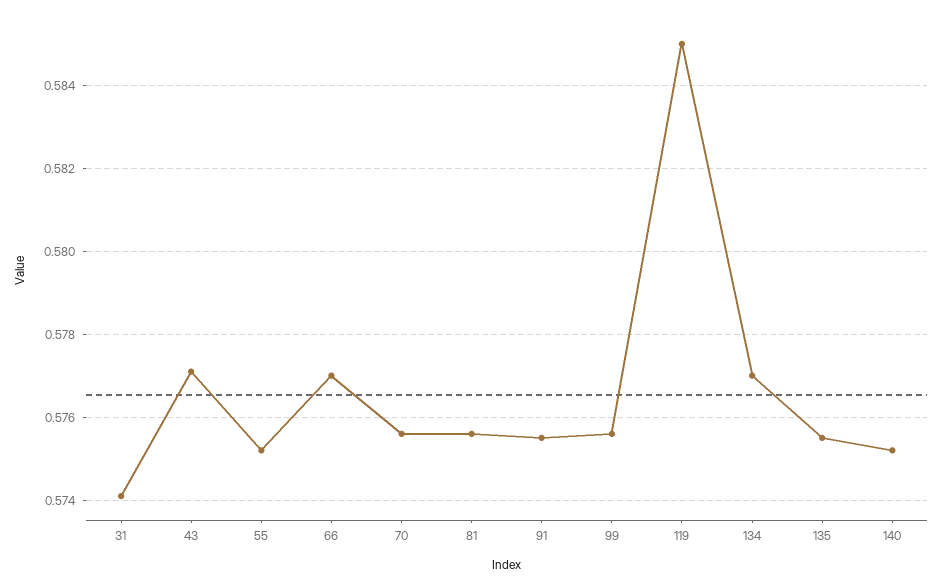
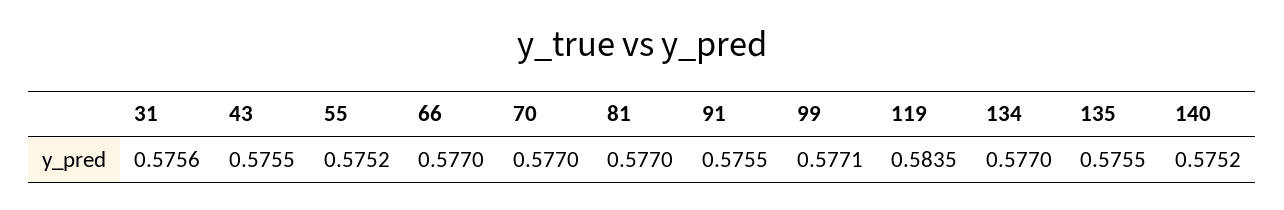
31: 0.574 -> 0.5756
43: 0.577 -> 0.5755
70: 0.5755 -> 0.577
81: 0.5755 -> 0.577
99: 0.5755 -> 0.5771
119: 0.585 -> 0.5835

